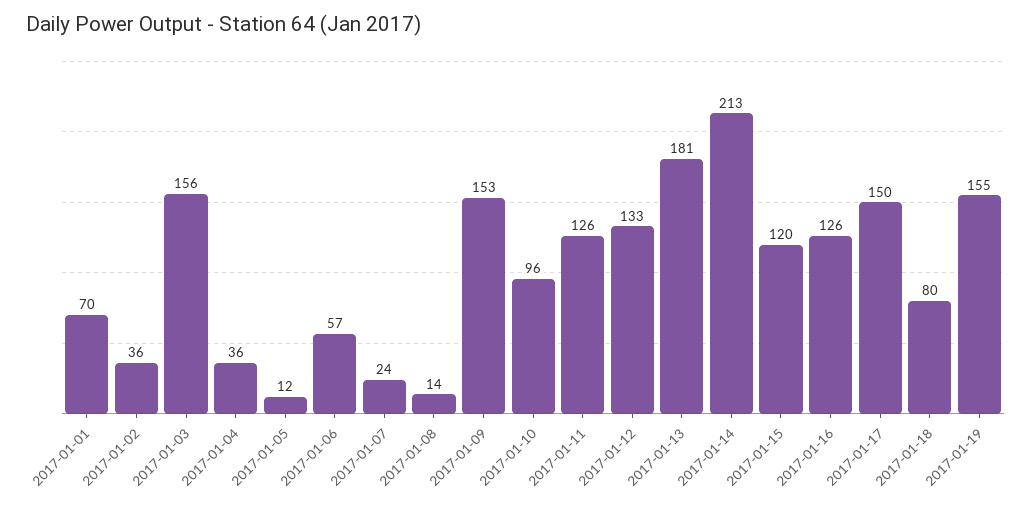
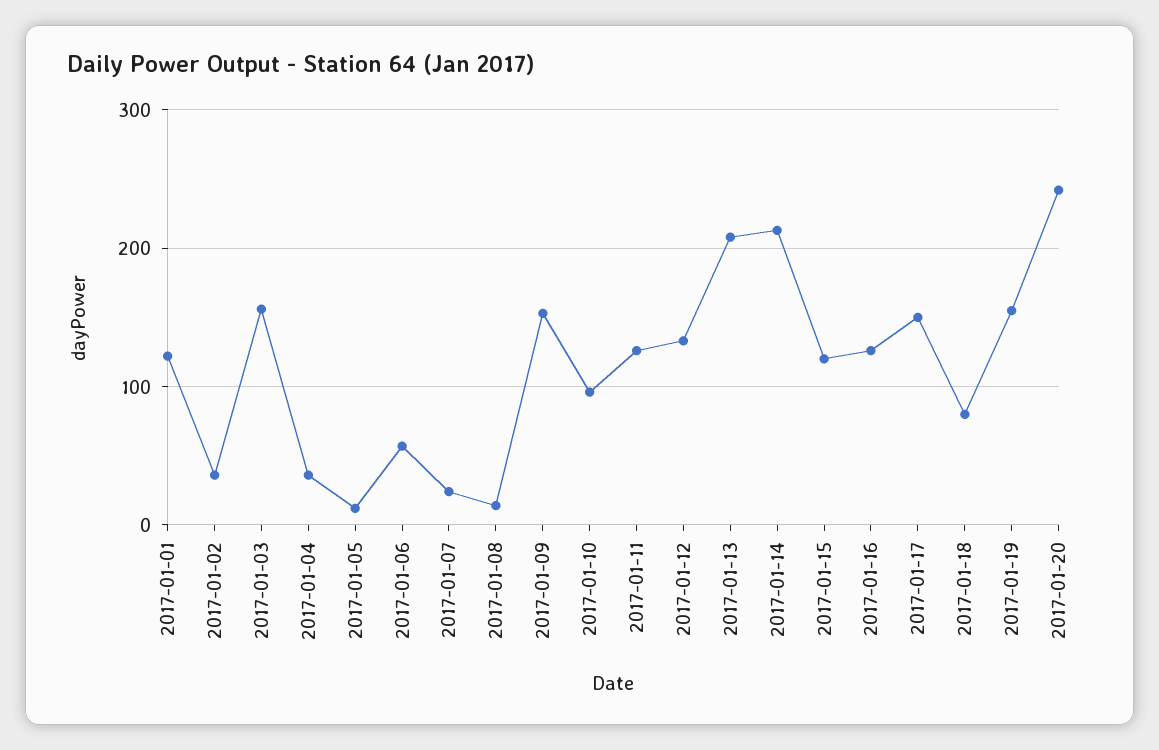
2017-01-01: 70 -> 120
2017-01-13: 181 -> 210
2017-01-20: none -> 240

